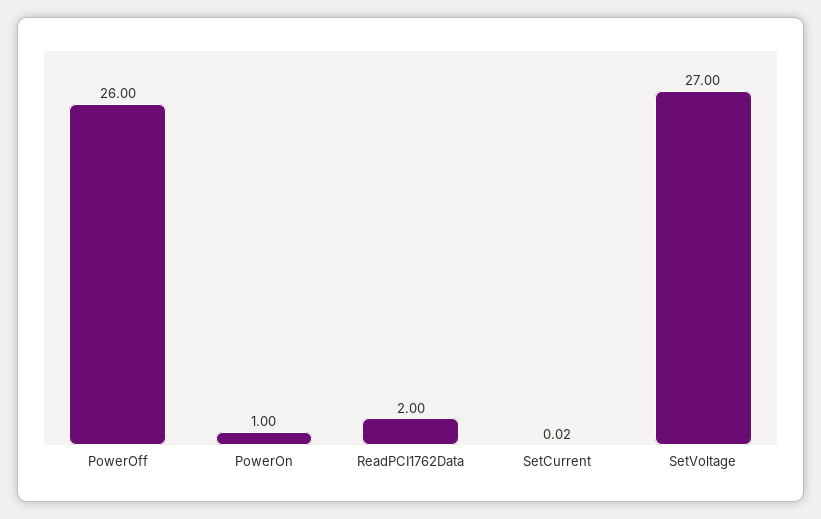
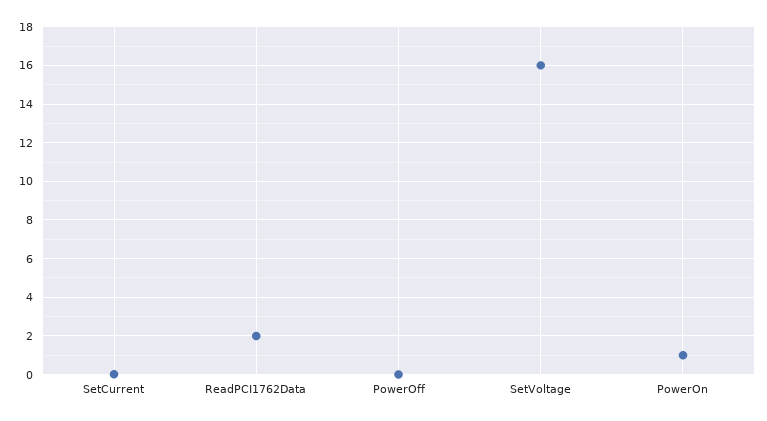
PowerOff: 26 -> 0
SetVoltage: 27 -> 16

